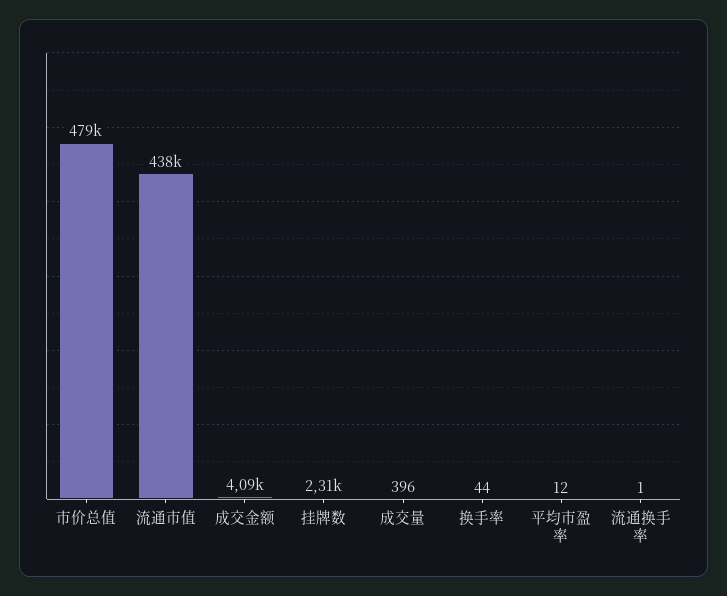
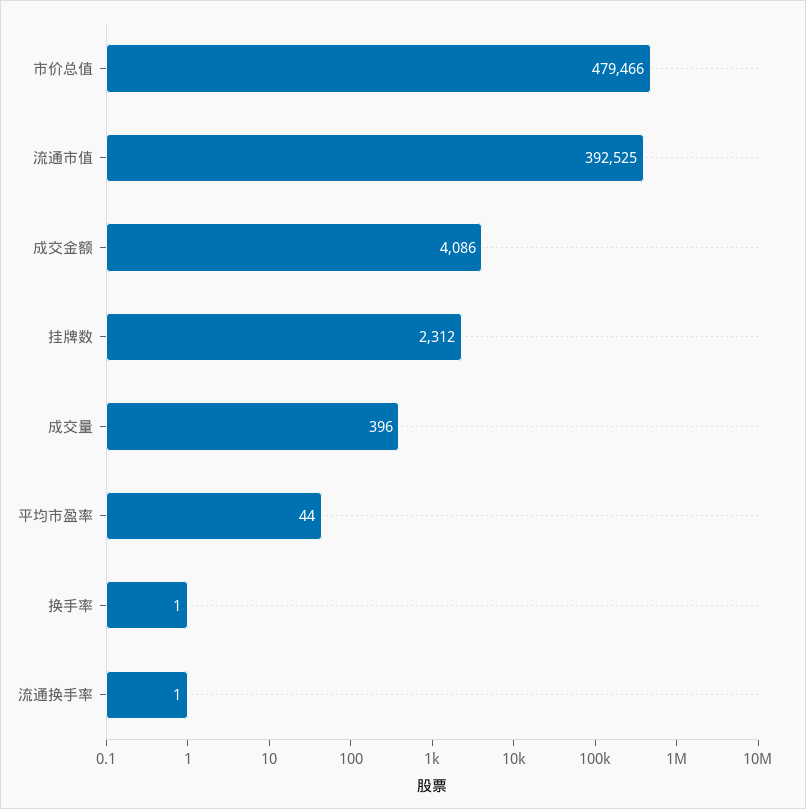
流通市值: 438000 -> 392525
换手率: 44 -> 1
平均市盈率: 12 -> 44

